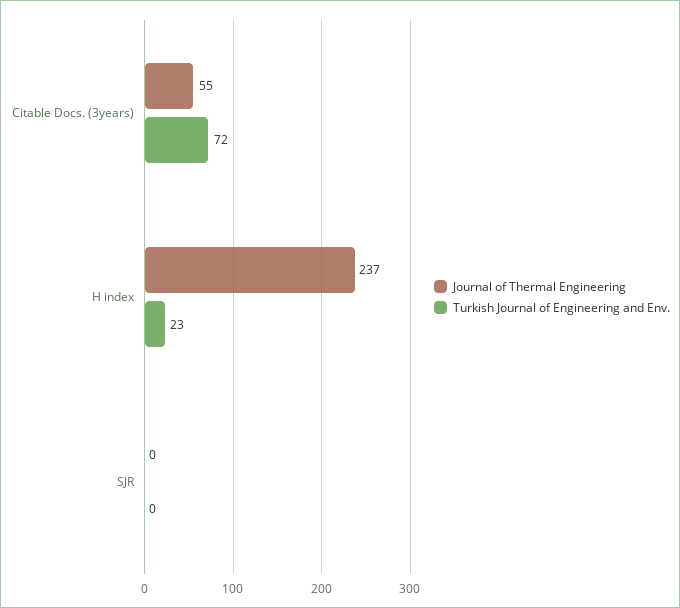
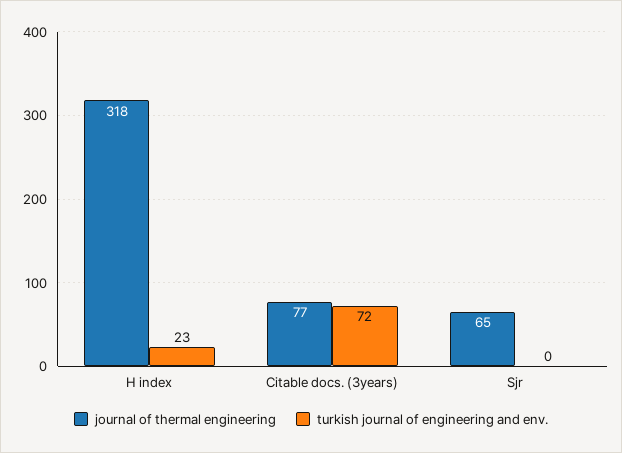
Journal of Thermal Engineering, Citable Docs. (3years): 55 -> 77
Journal of Thermal Engineering, H index: 237 -> 318
Journal of Thermal Engineering, SJR: 0 -> 65

